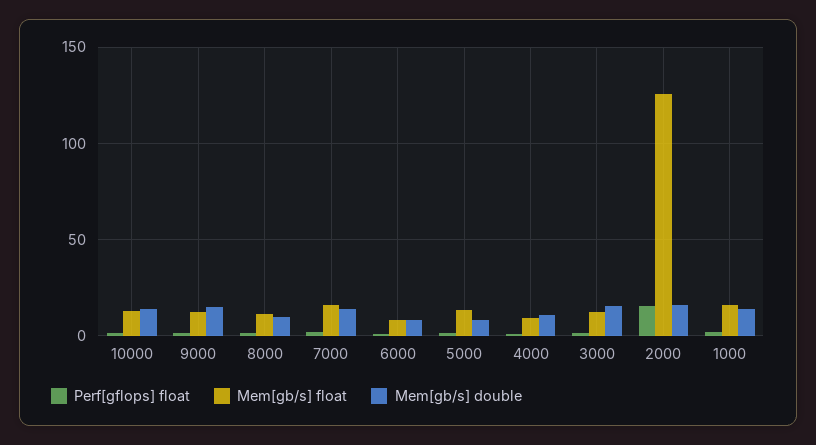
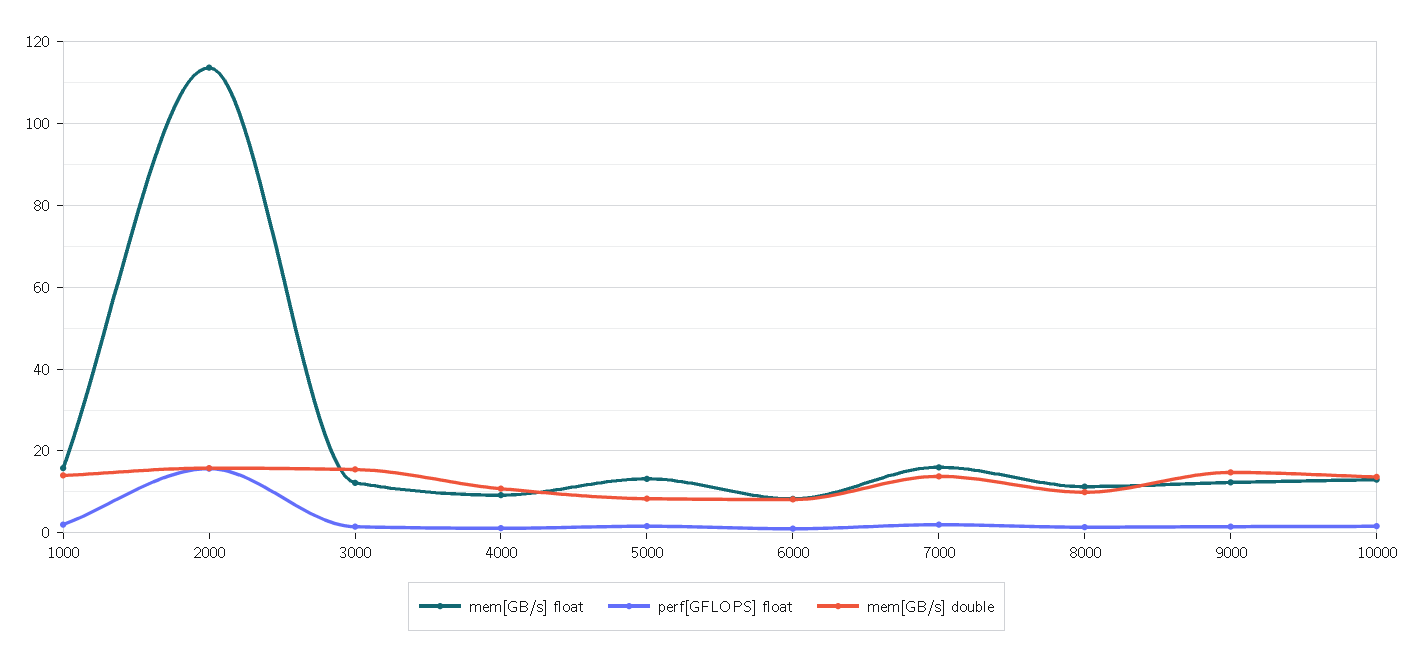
Mem[gb/s] float, 2000: 125 -> 114

